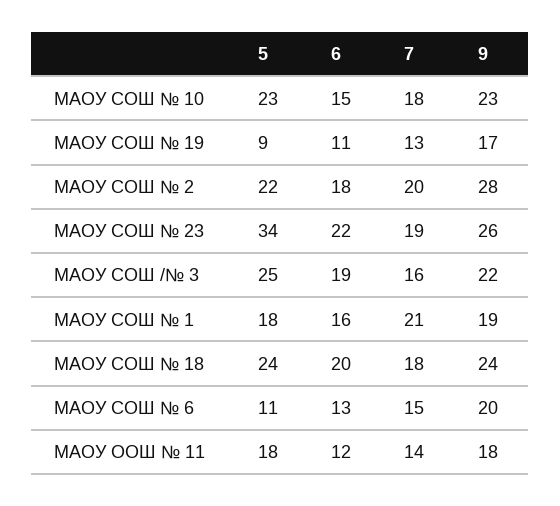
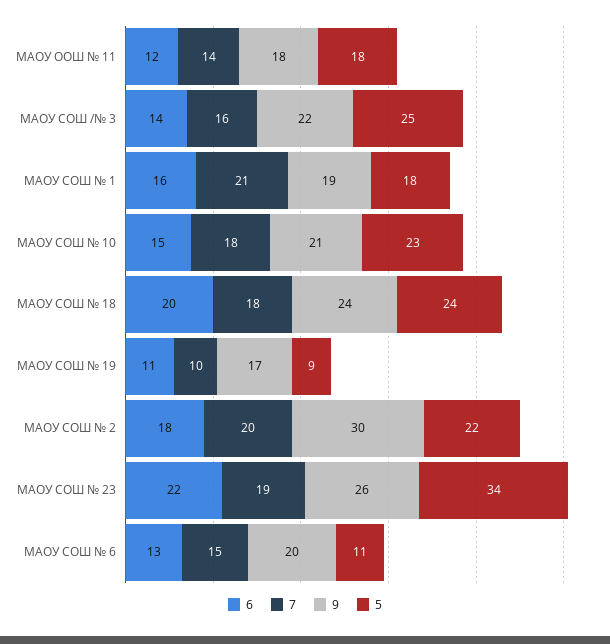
9, МАОУ СОШ № 10: 23 -> 21
7, МАОУ СОШ № 19: 13 -> 10
9, МАОУ СОШ № 2: 28 -> 30
6, МАОУ СОШ /№ 3: 19 -> 14

